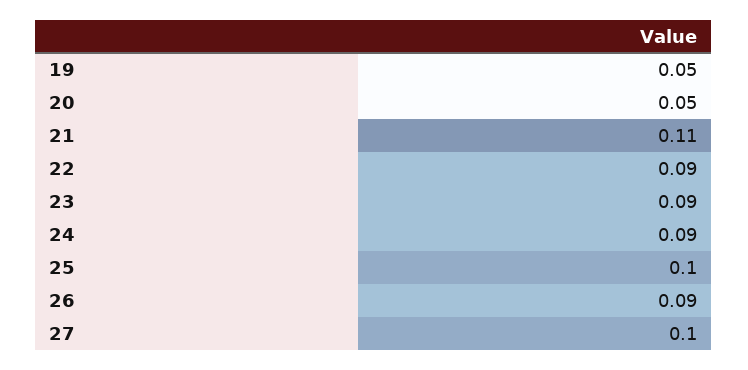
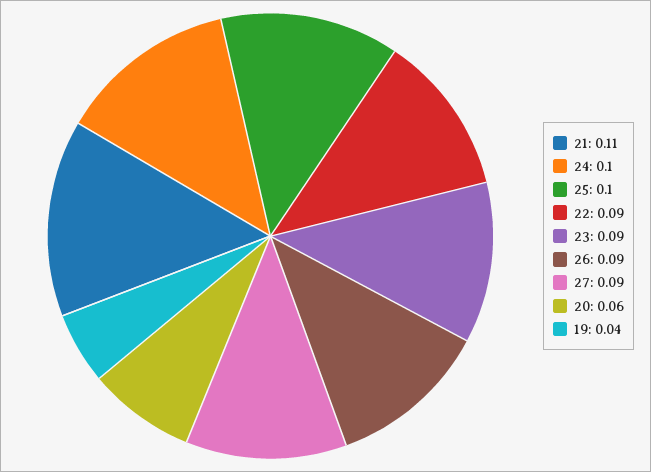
19: 0.05 -> 0.04
20: 0.05 -> 0.06
24: 0.09 -> 0.1
27: 0.1 -> 0.09

